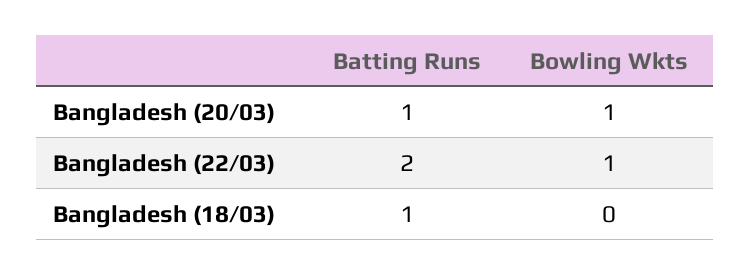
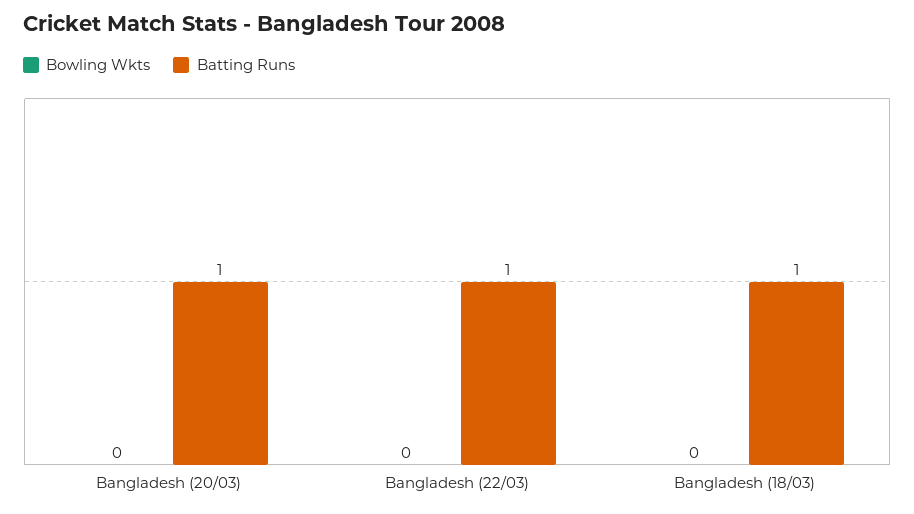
Bowling Wkts, Bangladesh (20/03): 1 -> 0
Batting Runs, Bangladesh (22/03): 2 -> 1
Bowling Wkts, Bangladesh (22/03): 1 -> 0

